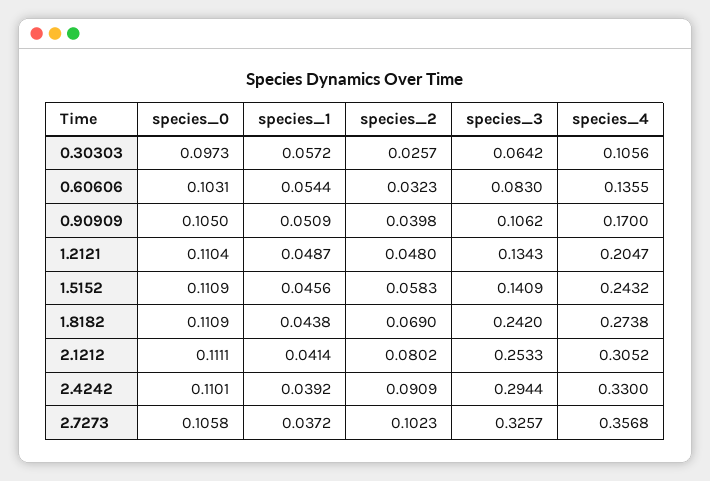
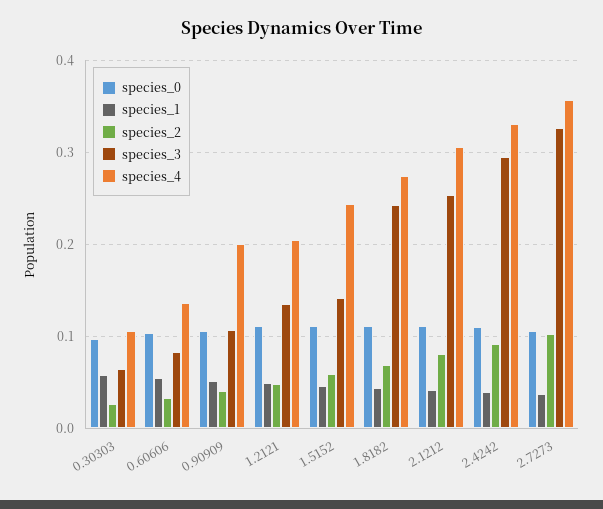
species_4, 0.90909: 0.17 -> 0.2

